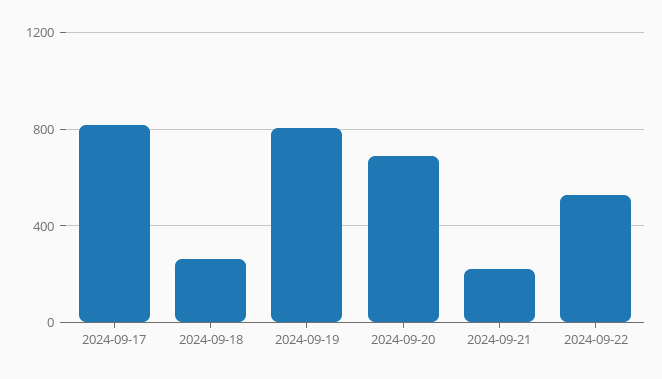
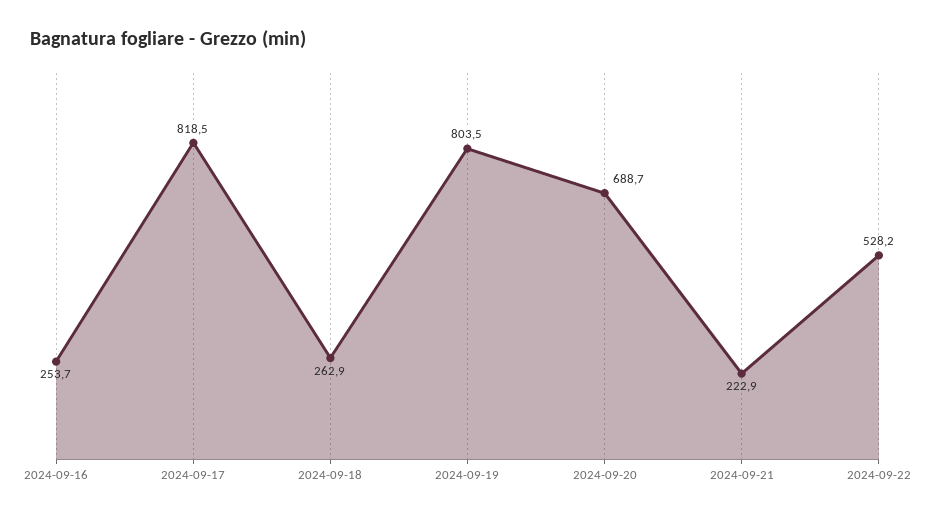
2024-09-16: none -> 253.7

